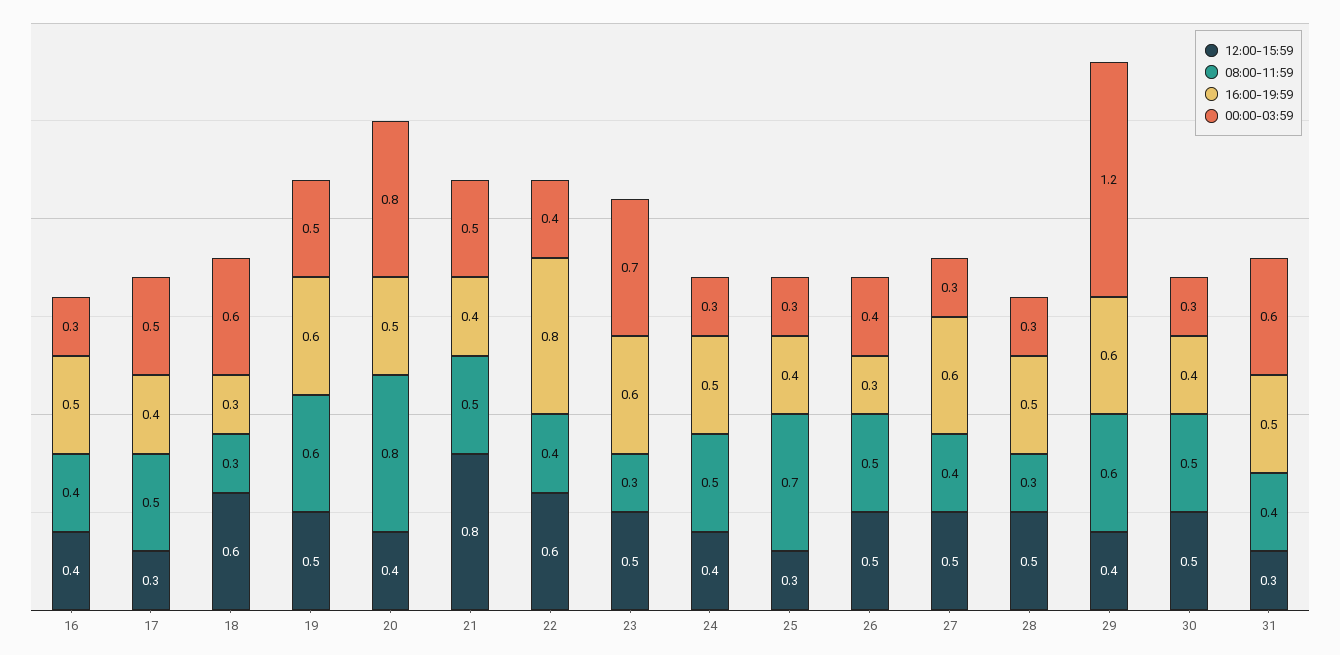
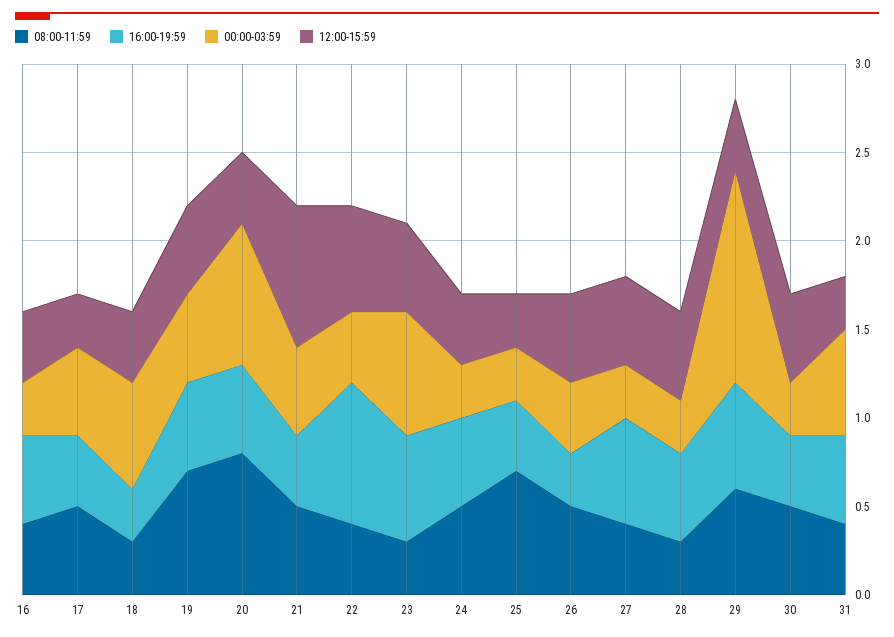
12:00-15:59, 18: 0.6 -> 0.4
08:00-11:59, 19: 0.6 -> 0.7
16:00-19:59, 19: 0.6 -> 0.5

